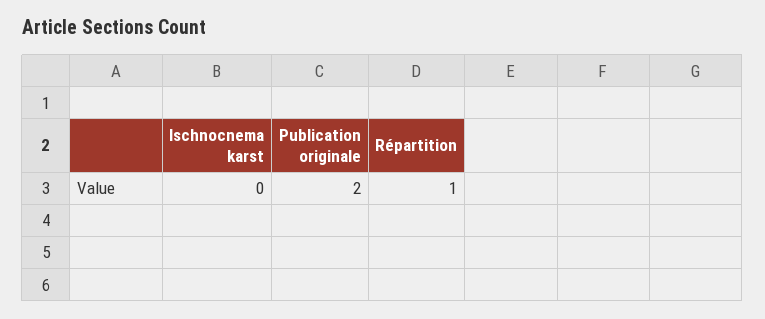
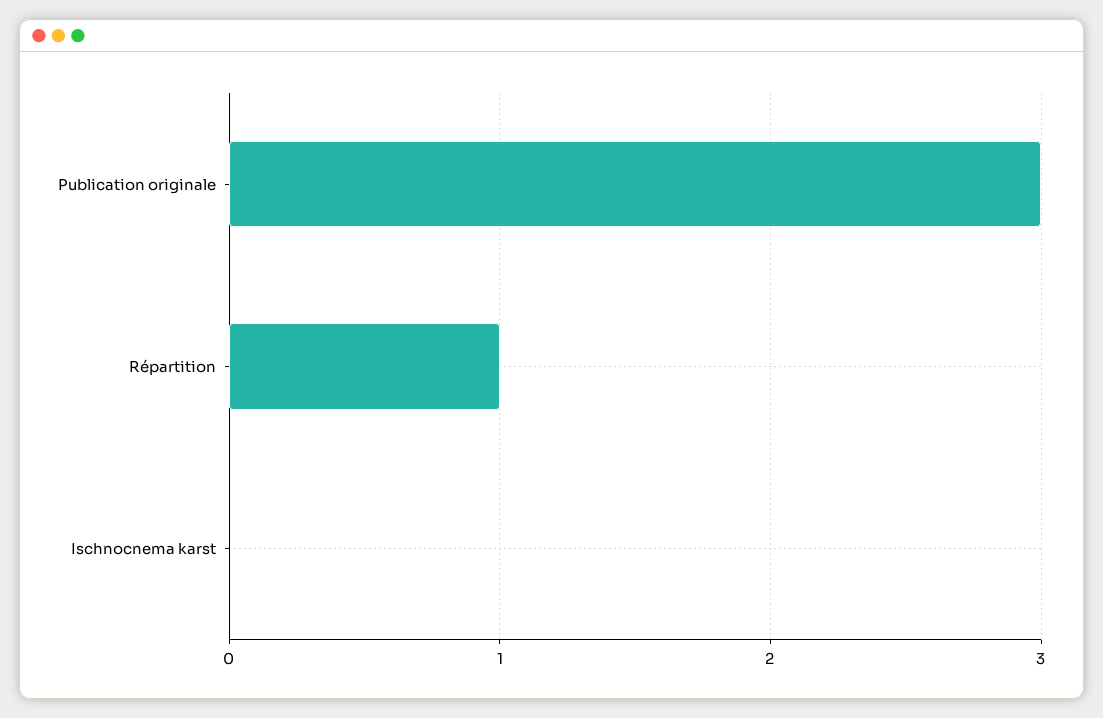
Publication originale: 2 -> 3

